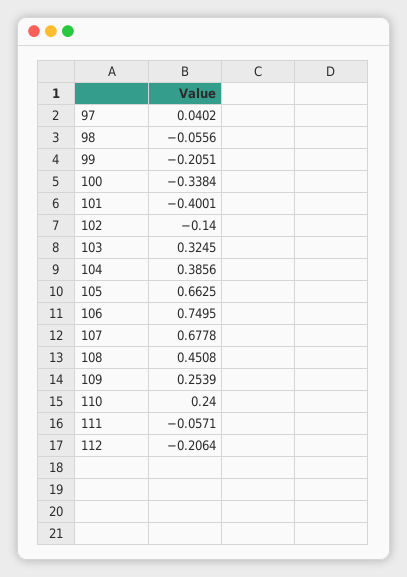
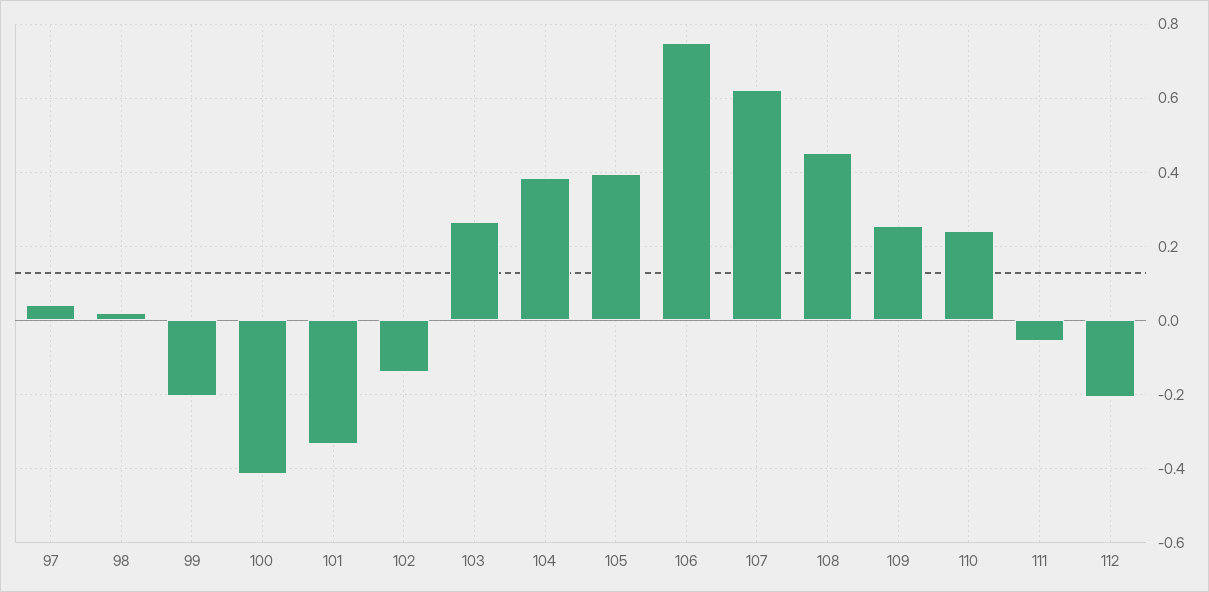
98: -0.0556 -> 0.02
100: -0.3384 -> -0.42
101: -0.4001 -> -0.34
103: 0.3245 -> 0.26
105: 0.6625 -> 0.4
107: 0.6778 -> 0.62

